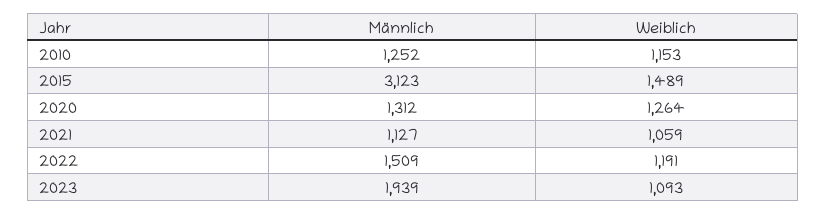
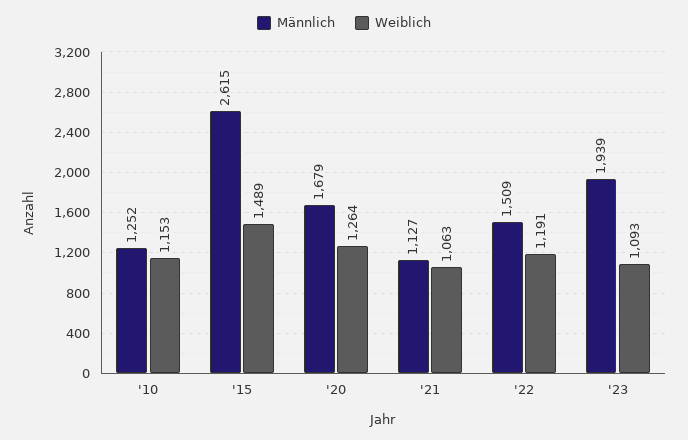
Männlich, 2015: 3123 -> 2615
Männlich, 2020: 1312 -> 1679
Weiblich, 2021: 1059 -> 1063

